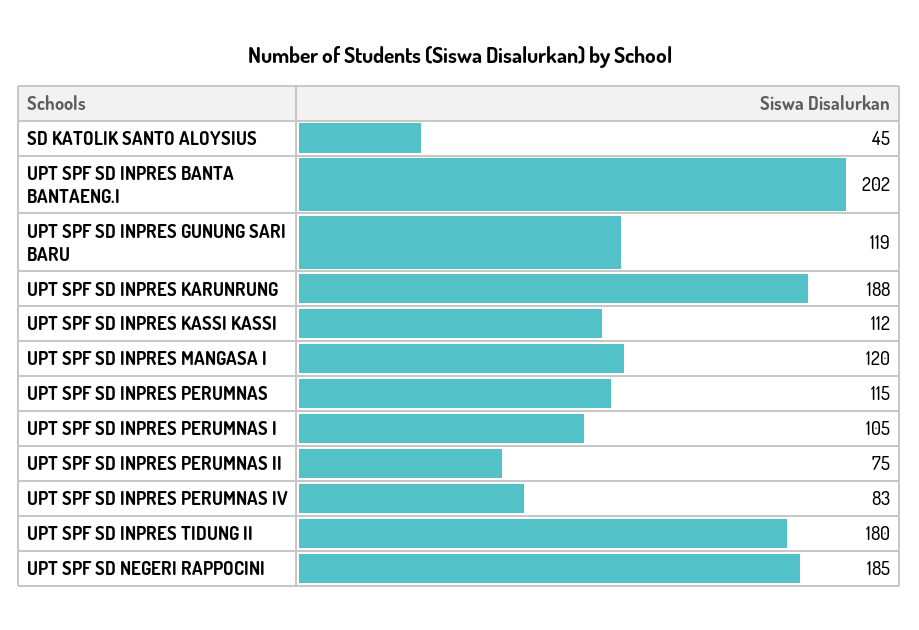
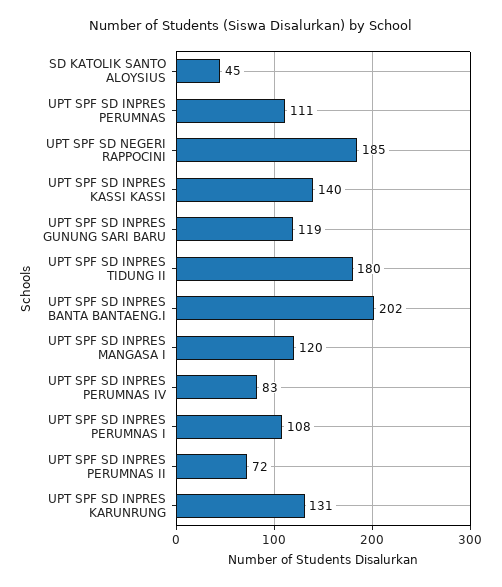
UPT SPF SD INPRES KARUNRUNG: 188 -> 131
UPT SPF SD INPRES KASSI KASSI: 112 -> 140
UPT SPF SD INPRES PERUMNAS: 115 -> 111
UPT SPF SD INPRES PERUMNAS I: 105 -> 108
UPT SPF SD INPRES PERUMNAS II: 75 -> 72

